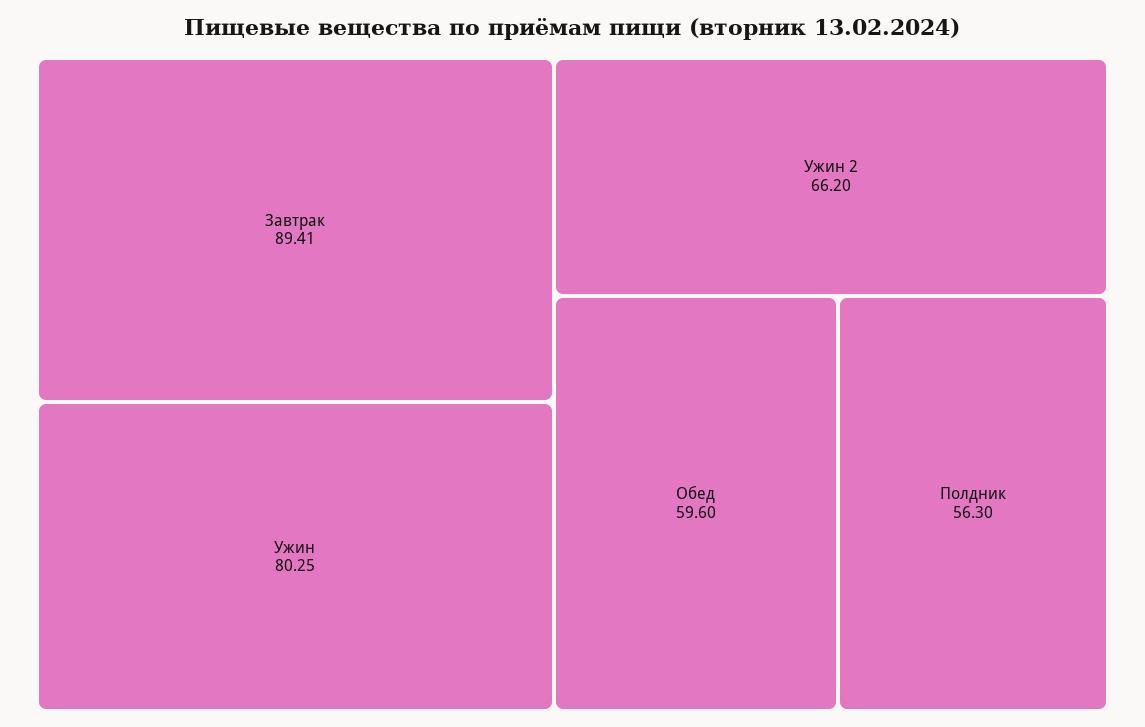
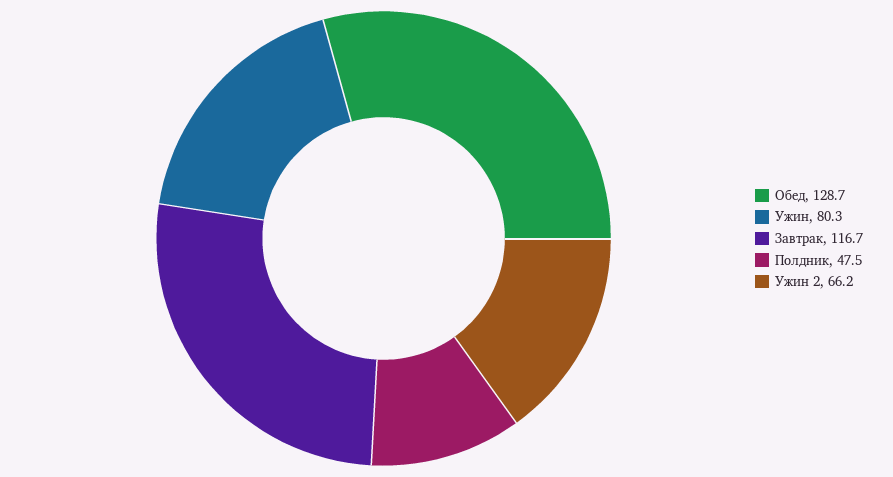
Завтрак: 89.41 -> 116.7
Обед: 59.6 -> 128.7
Полдник: 56.3 -> 47.5

